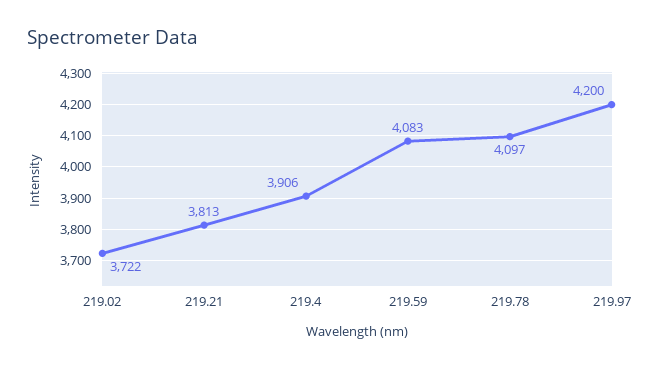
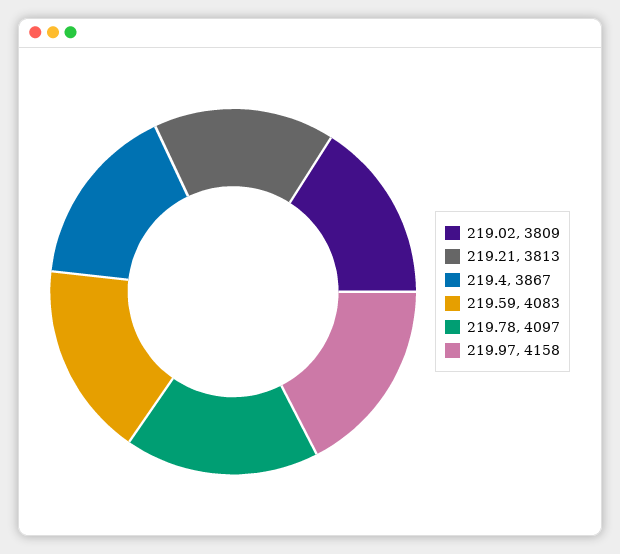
219.02: 3722 -> 3809
219.4: 3906 -> 3867
219.97: 4200 -> 4158

